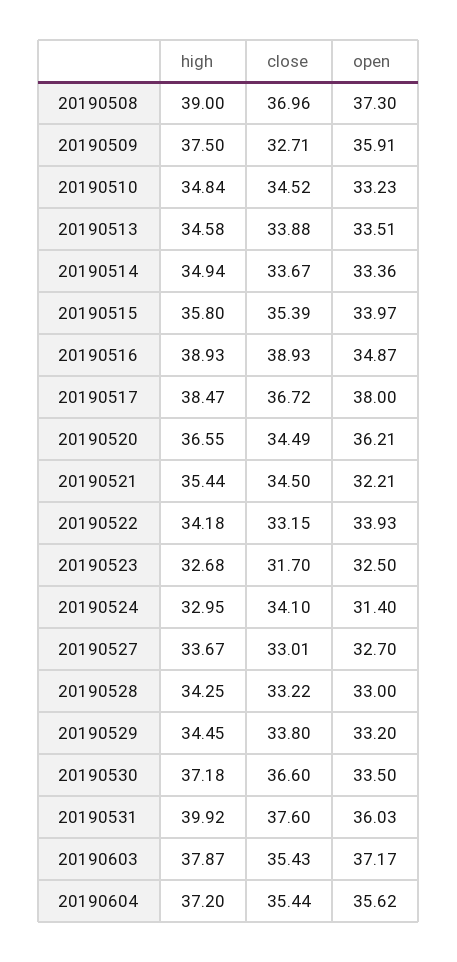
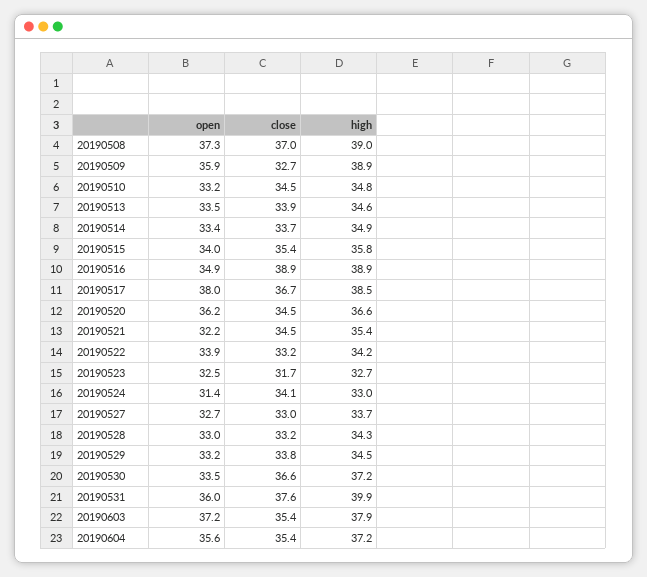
high, 20190509: 37.5 -> 38.9

